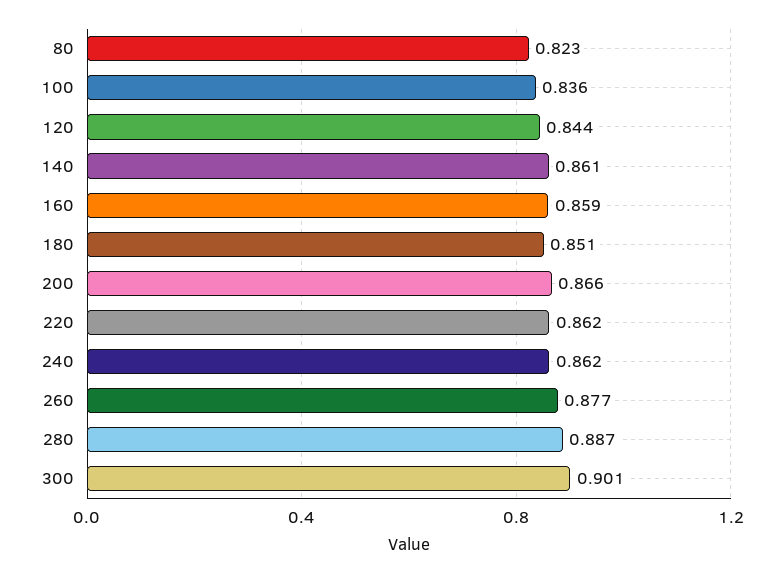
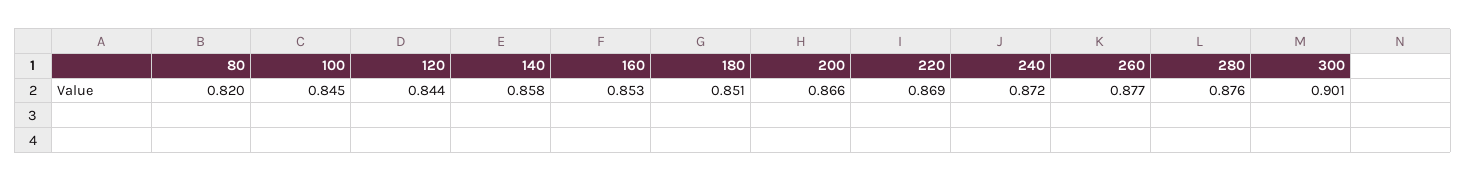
80: 0.823 -> 0.82
100: 0.836 -> 0.845
140: 0.861 -> 0.858
160: 0.859 -> 0.853
220: 0.862 -> 0.869
240: 0.862 -> 0.872
280: 0.887 -> 0.876

